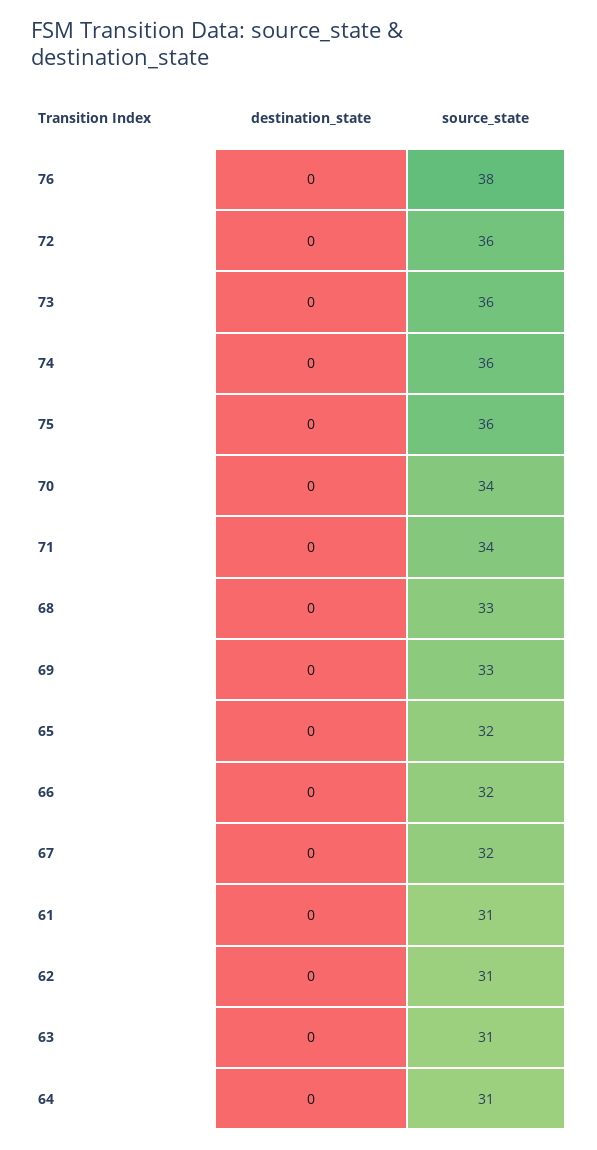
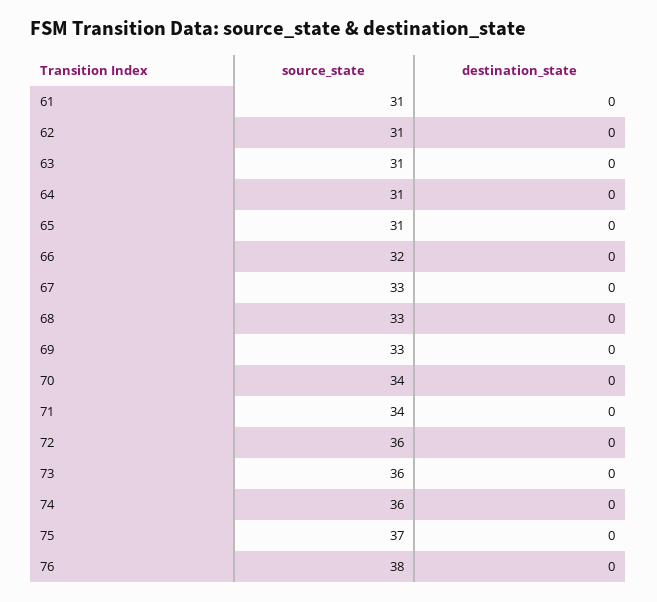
source_state, 75: 36 -> 37
source_state, 65: 32 -> 31
source_state, 67: 32 -> 33

